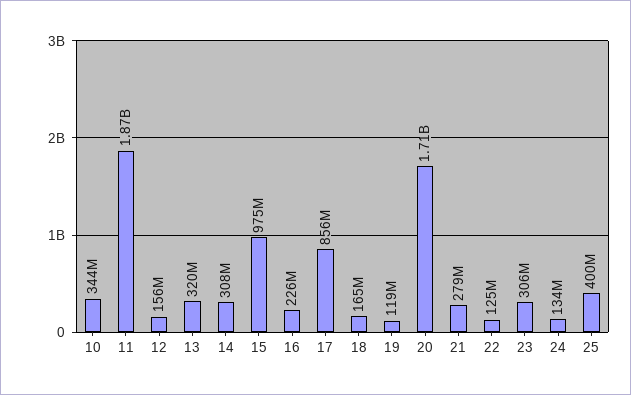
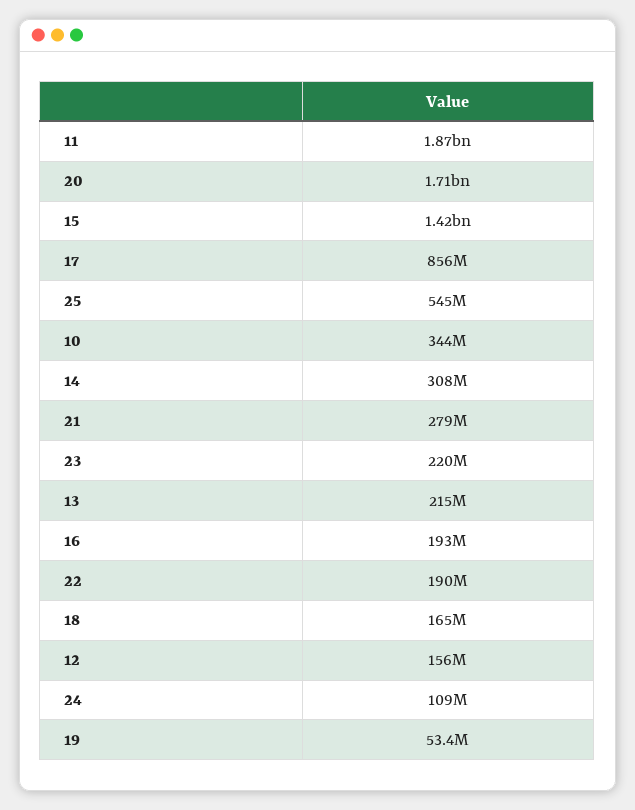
13: 320000000 -> 215000000
15: 975000000 -> 1420000000
16: 226000000 -> 193000000
19: 119000000 -> 53400000
22: 125000000 -> 190000000
23: 306000000 -> 220000000
24: 134000000 -> 109000000
25: 400000000 -> 545000000

